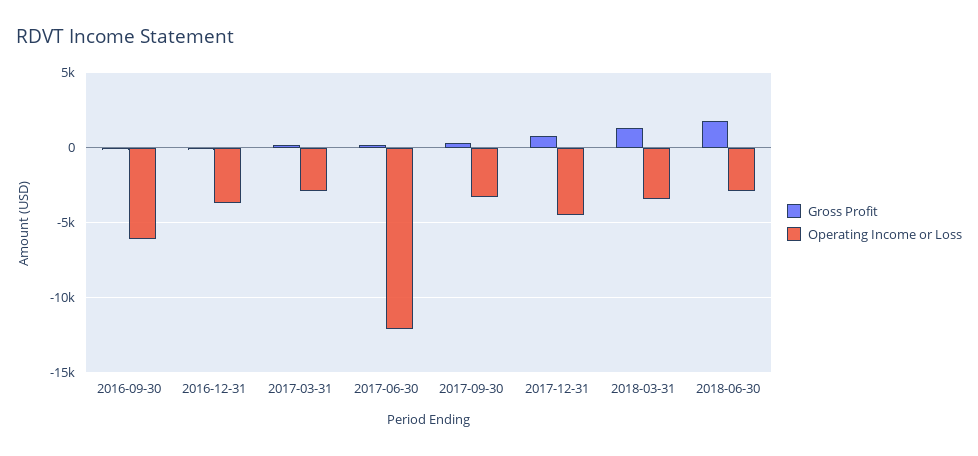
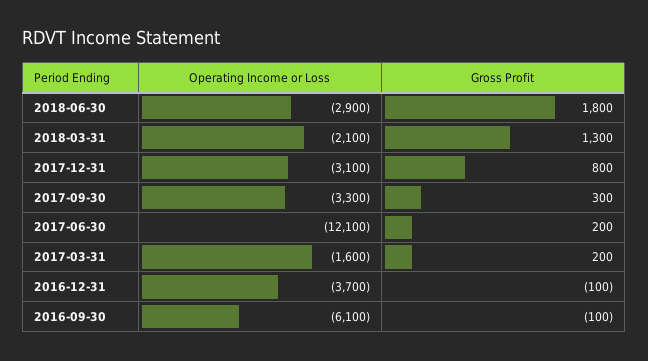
Operating Income or Loss, 2017-03-31: -3000 -> -1600
Operating Income or Loss, 2017-12-31: -4500 -> -3100
Operating Income or Loss, 2018-03-31: -3500 -> -2100

